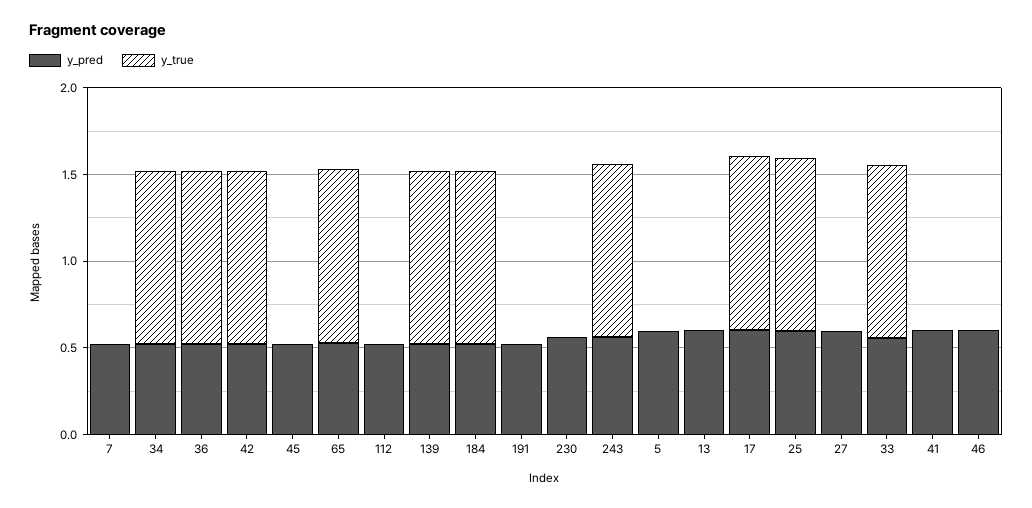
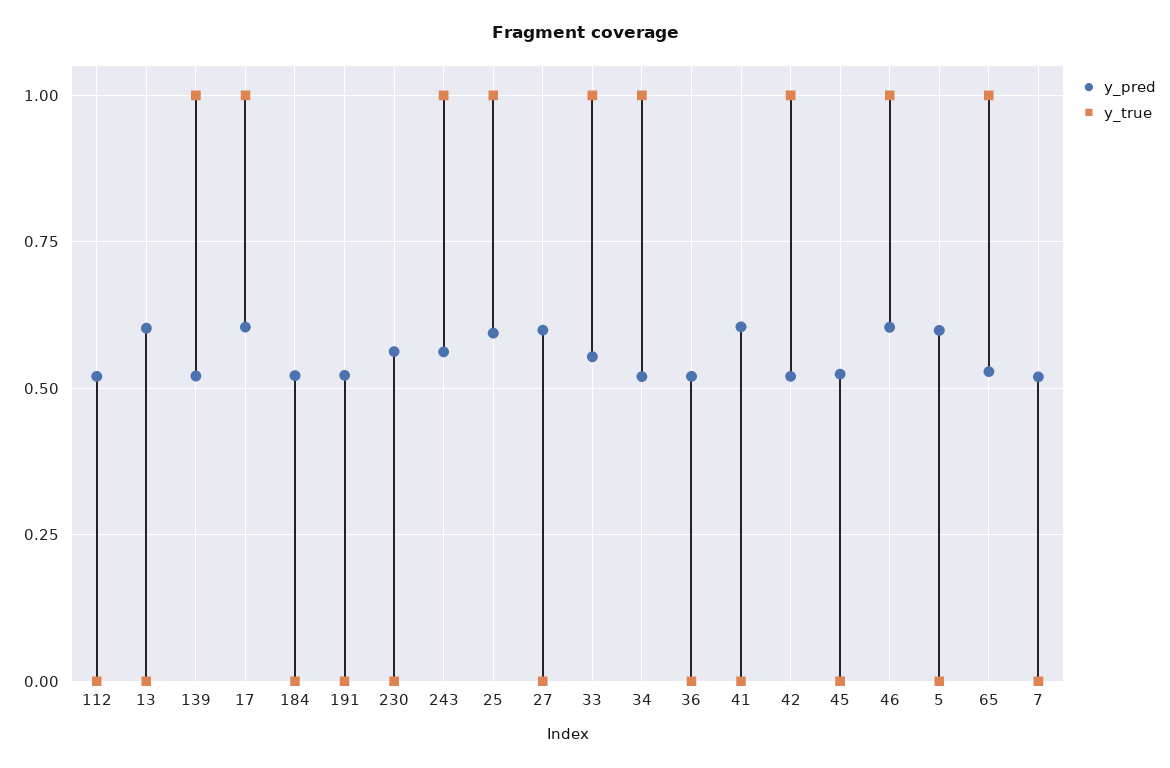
y_true, 36: 1 -> 0
y_true, 184: 1 -> 0
y_true, 46: 0 -> 1

